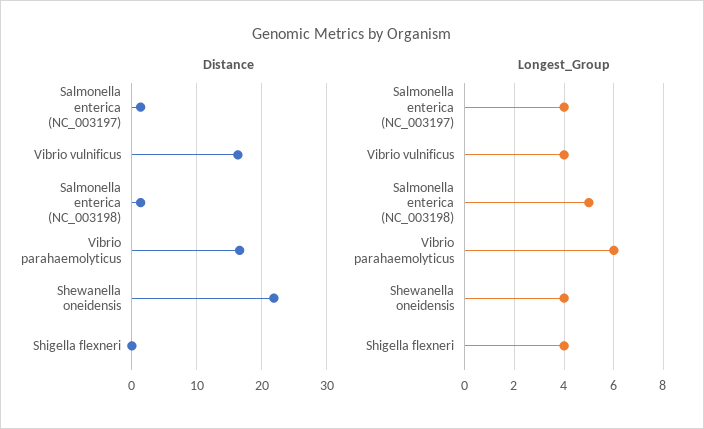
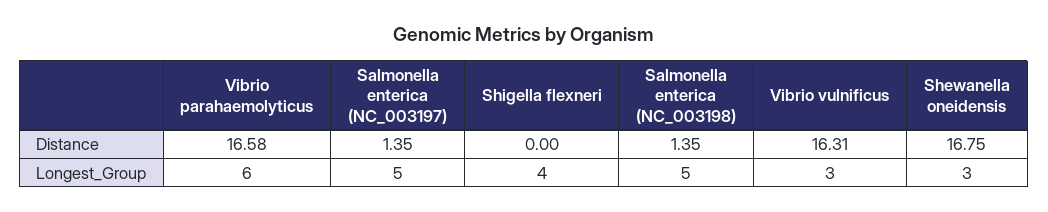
Distance, Shewanella oneidensis: 22 -> 16.75
Longest_Group, Salmonella enterica (NC_003197): 4 -> 5
Longest_Group, Vibrio vulnificus: 4 -> 3
Longest_Group, Shewanella oneidensis: 4 -> 3

